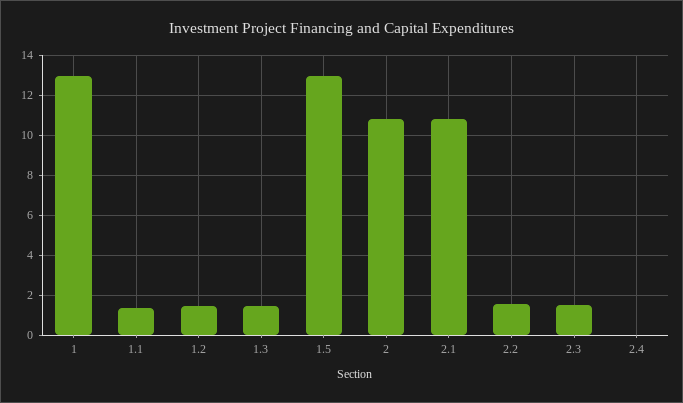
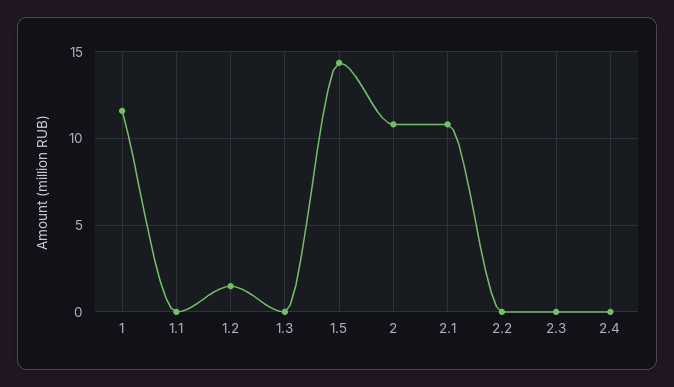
1: 13 -> 11.5
1.1: 1.5 -> 0
1.3: 1.5 -> 0
1.5: 13 -> 14.5
2.2: 1.5 -> 0
2.3: 1.5 -> 0

